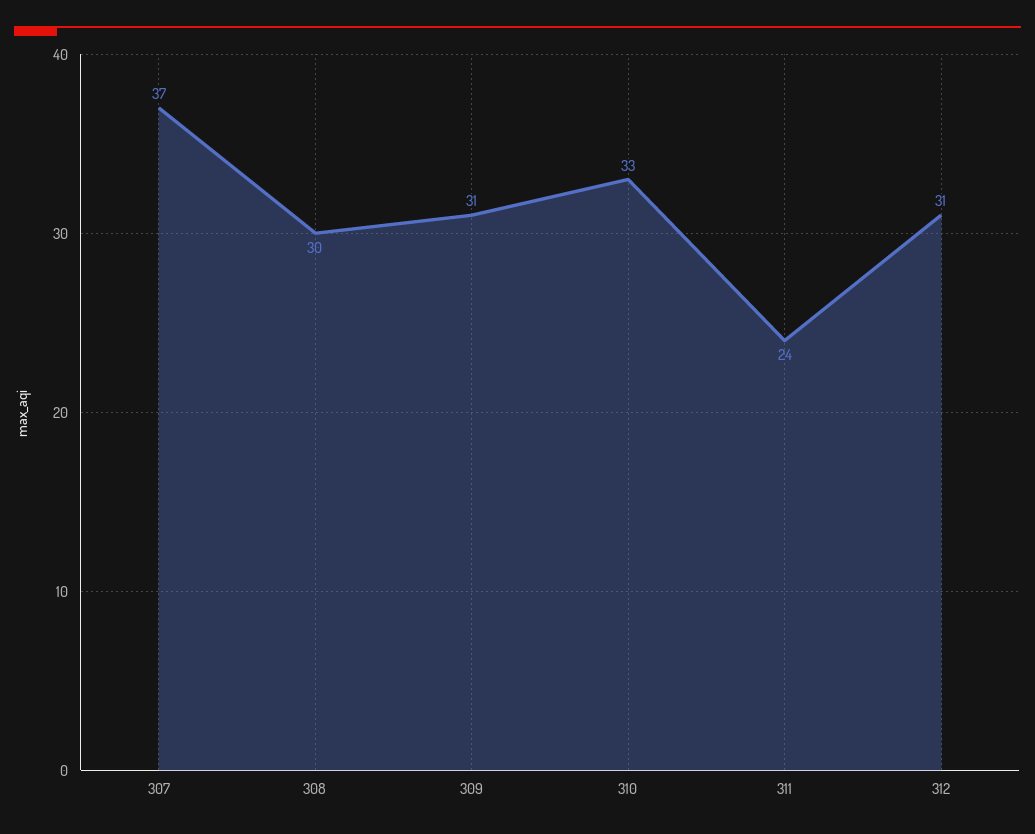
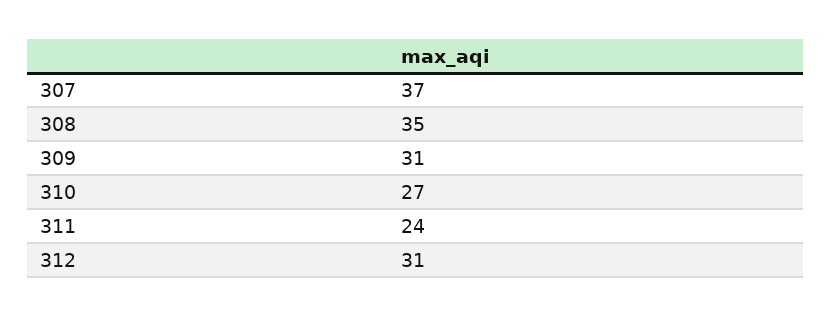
308: 30 -> 35
310: 33 -> 27

